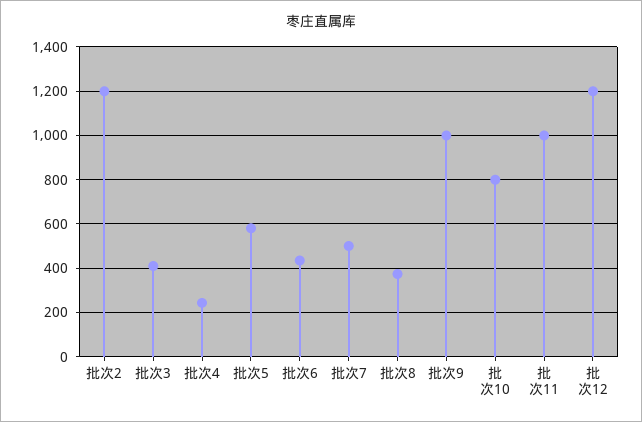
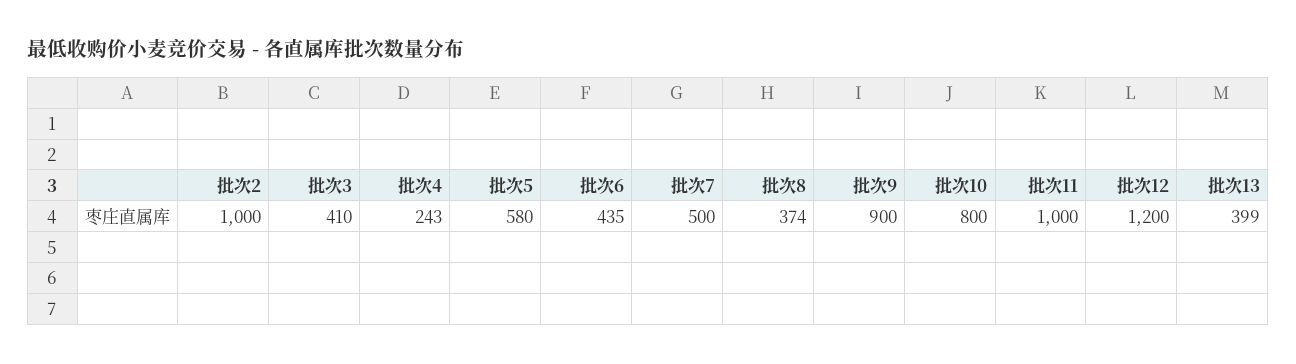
批次2: 1200 -> 1000
批次9: 1000 -> 900
批次13: none -> 399

